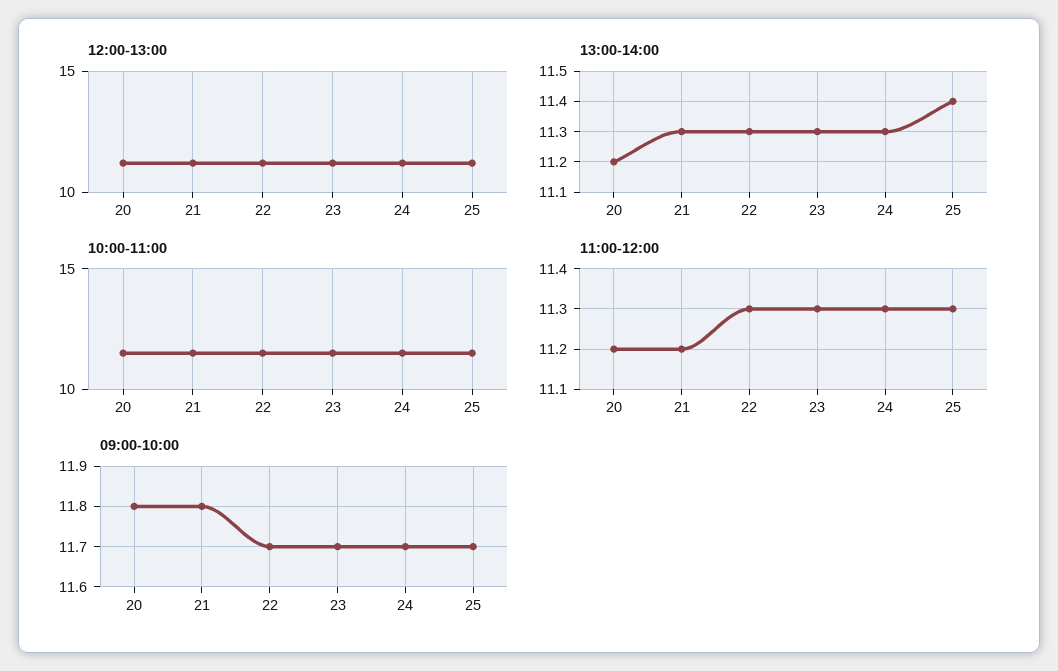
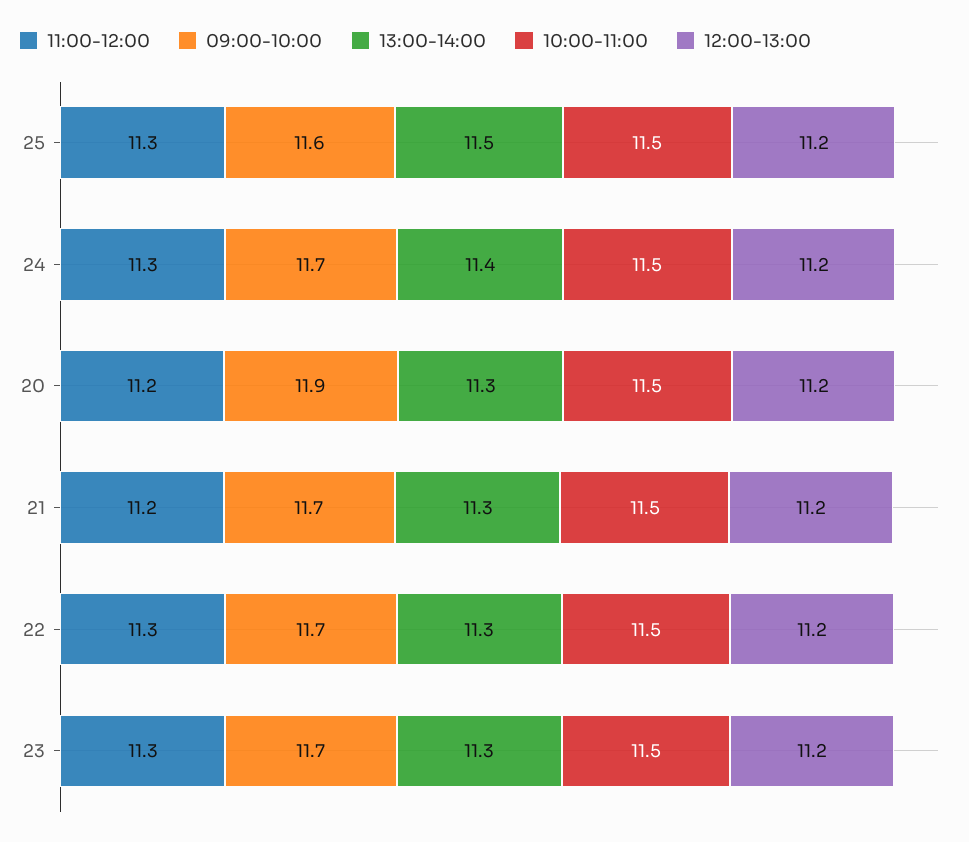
13:00-14:00, 20: 11.2 -> 11.3
13:00-14:00, 24: 11.3 -> 11.4
13:00-14:00, 25: 11.4 -> 11.5
09:00-10:00, 20: 11.8 -> 11.9
09:00-10:00, 21: 11.8 -> 11.7
09:00-10:00, 25: 11.7 -> 11.6

